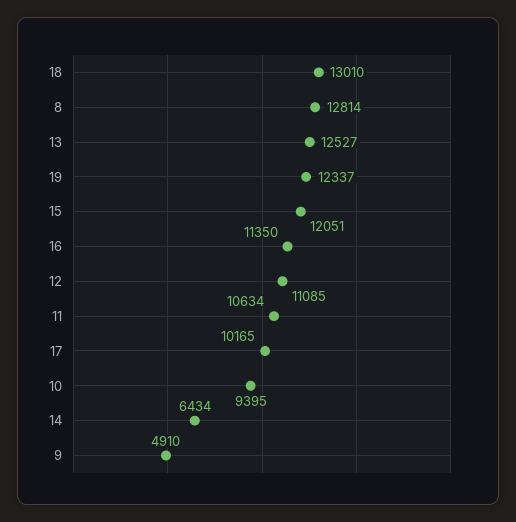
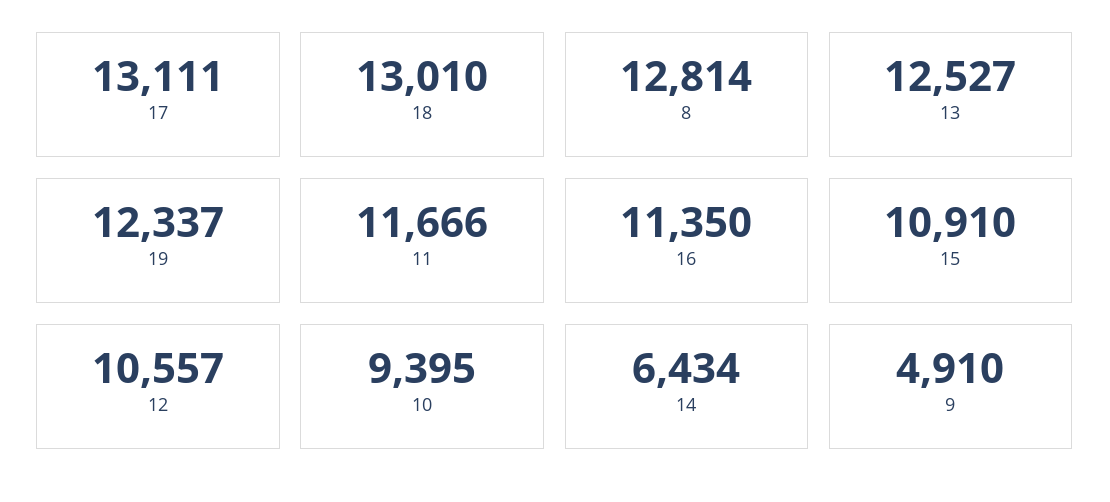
15: 12051 -> 10910
12: 11085 -> 10557
11: 10634 -> 11666
17: 10165 -> 13111

